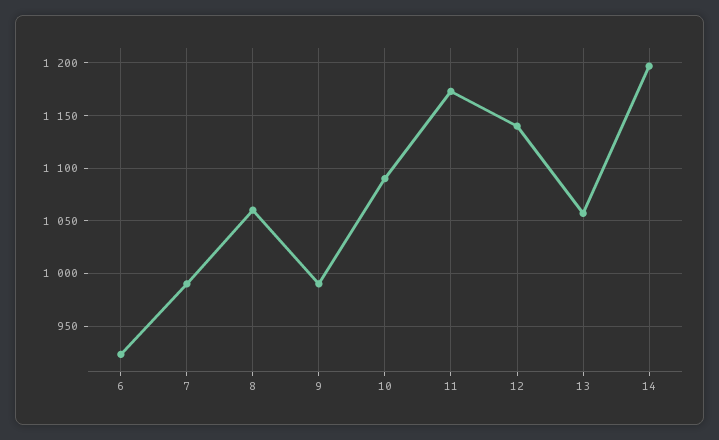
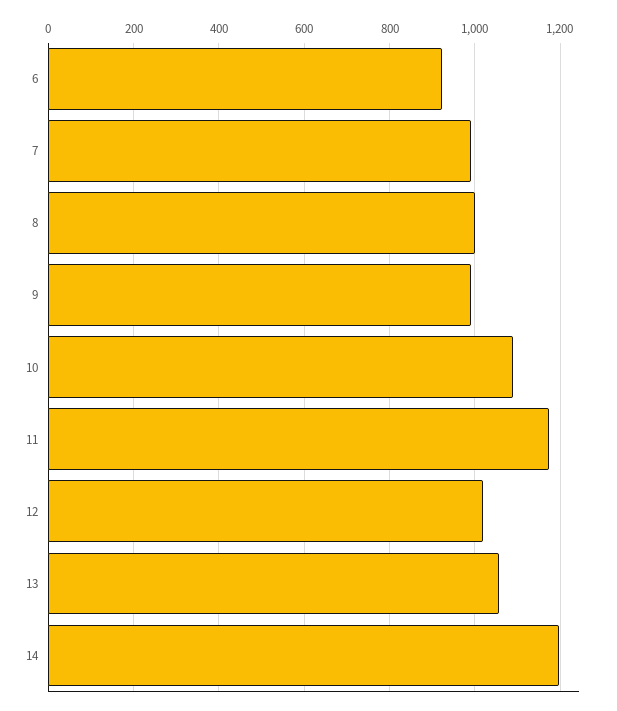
8: 1060 -> 1000
12: 1140 -> 1020

